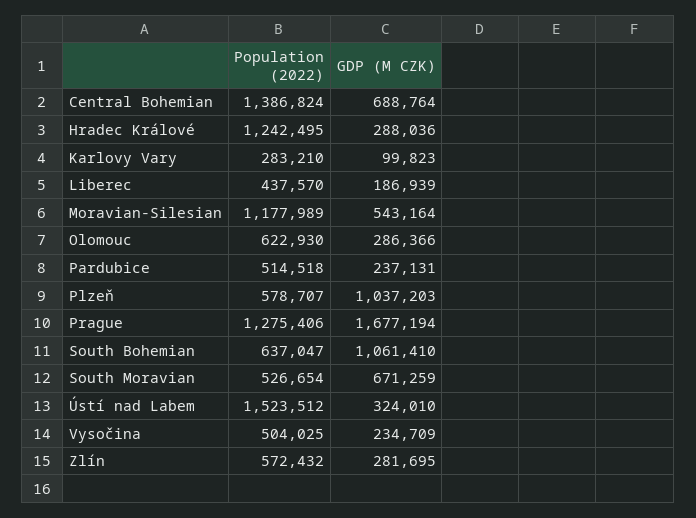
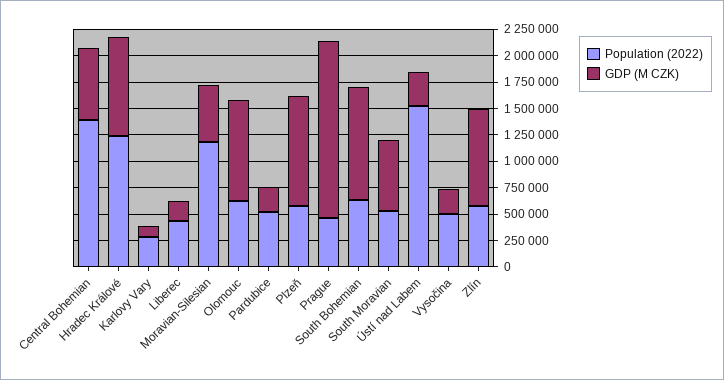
GDP (M CZK), Hradec Králové: 288036 -> 1000000
GDP (M CZK), Olomouc: 286366 -> 1000000
Population (2022), Prague: 1275406 -> 500000
GDP (M CZK), Zlín: 281695 -> 1000000

